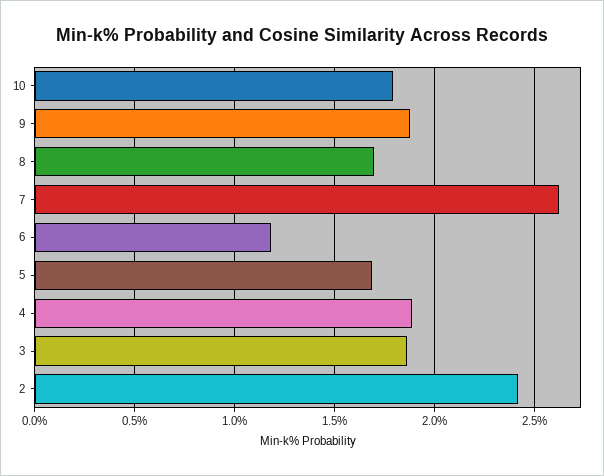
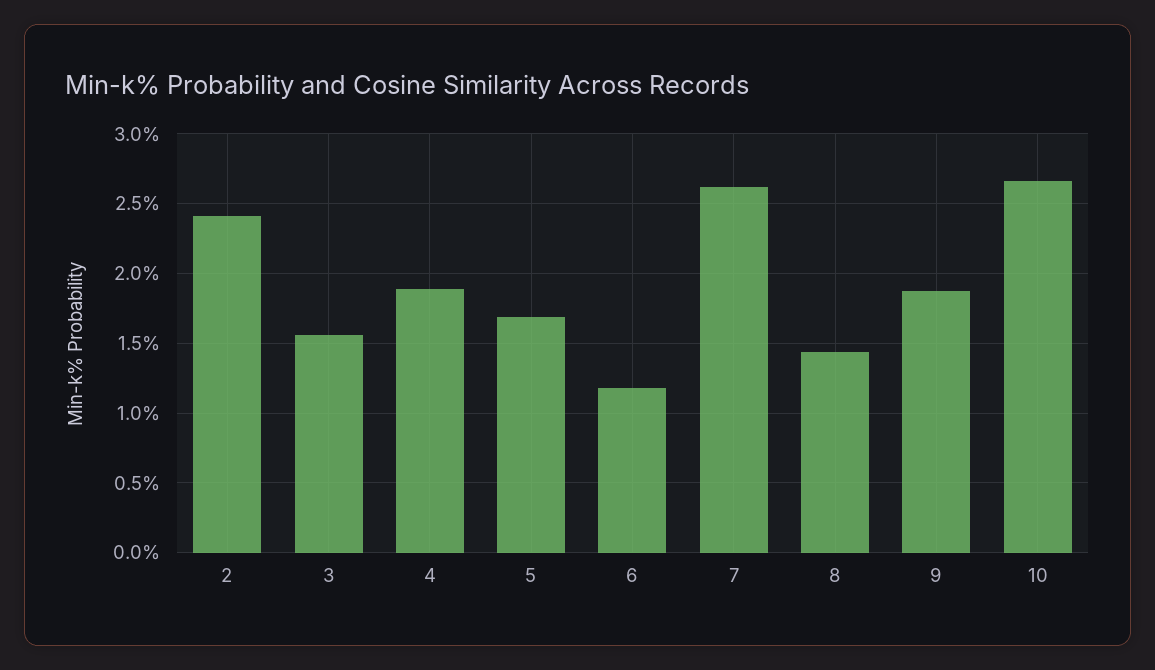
10: 1.8 -> 2.65
8: 1.7 -> 1.45
3: 1.85 -> 1.55

